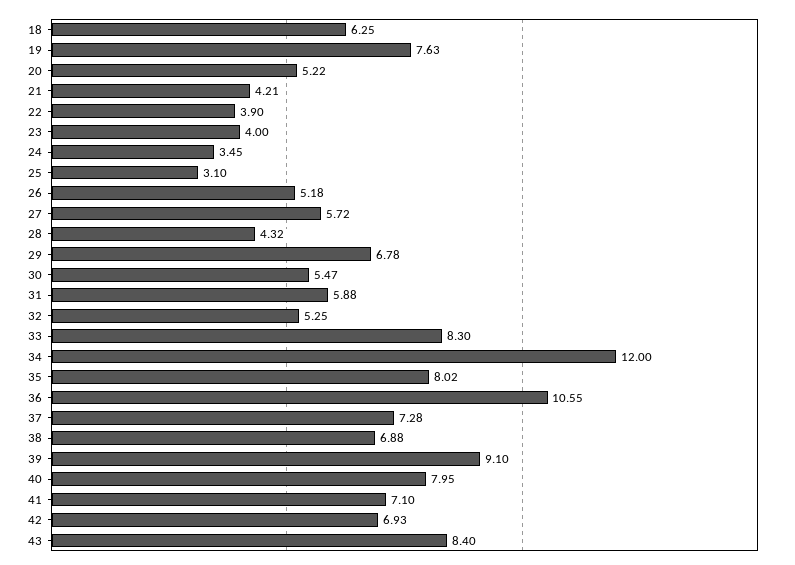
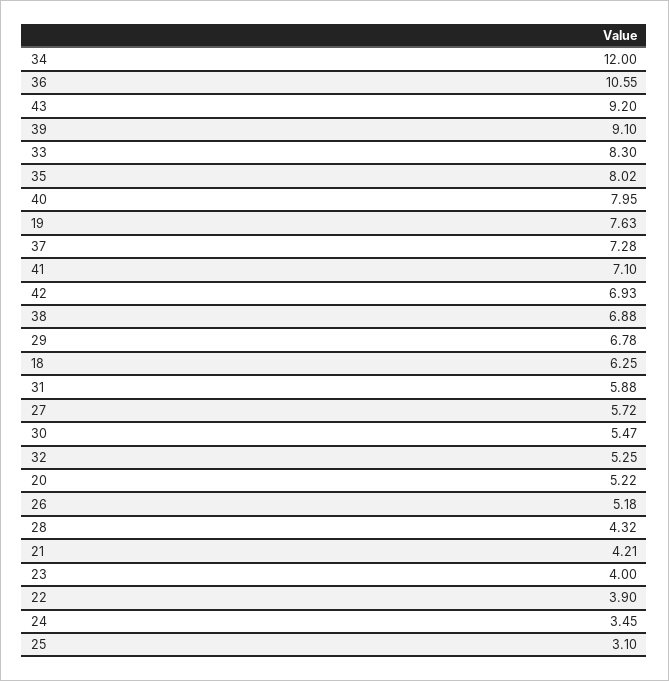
43: 8.4 -> 9.2

